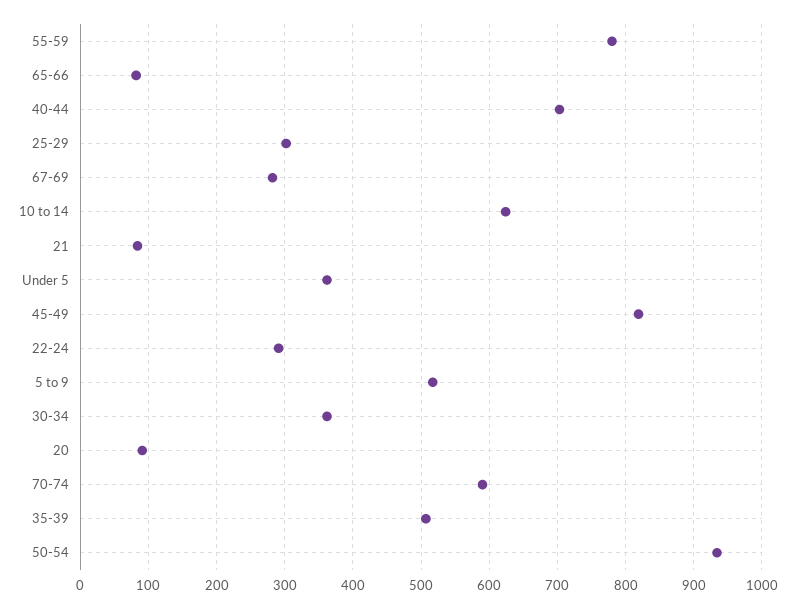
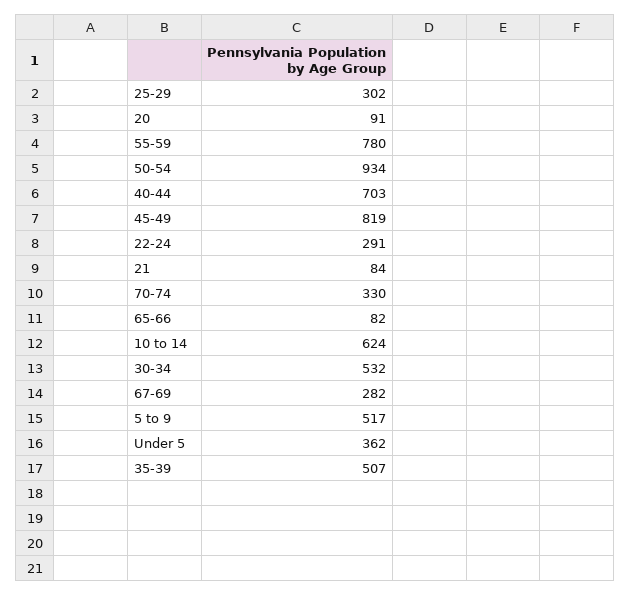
30-34: 360 -> 532
70-74: 590 -> 330

